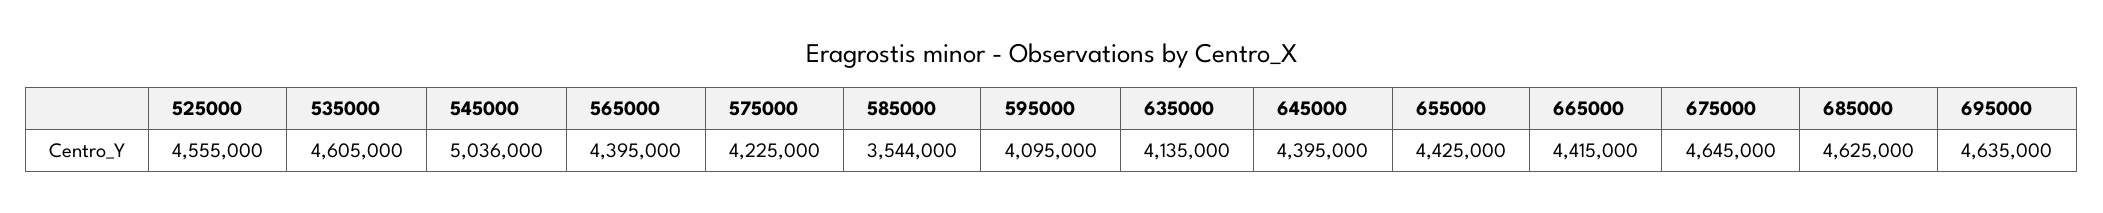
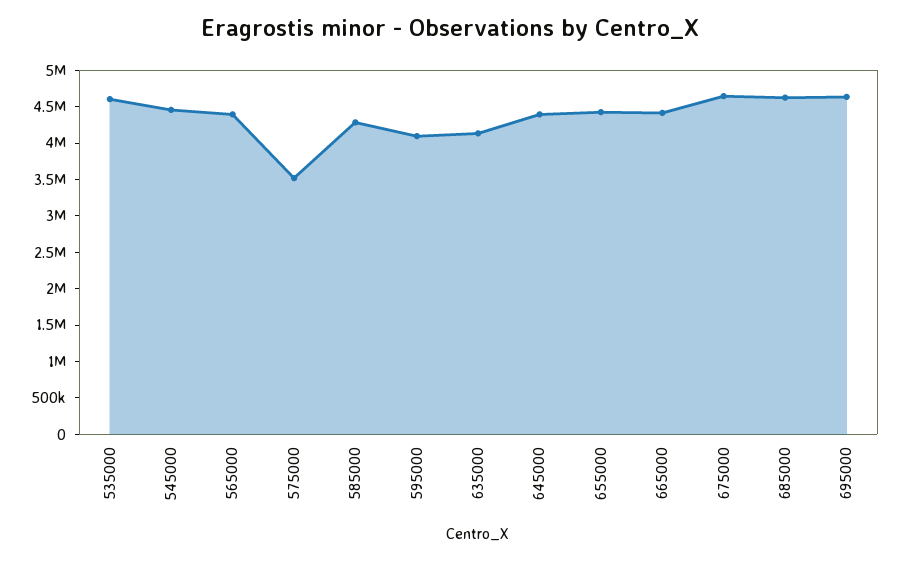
525000: 4555000 -> none
545000: 5036000 -> 4500000
575000: 4225000 -> 3500000
585000: 3544000 -> 4250000

